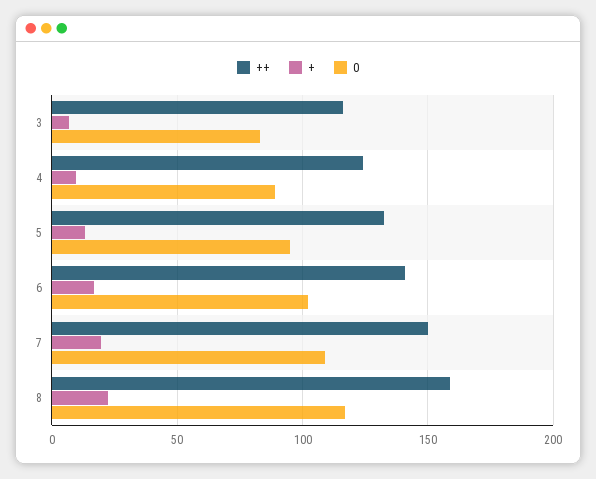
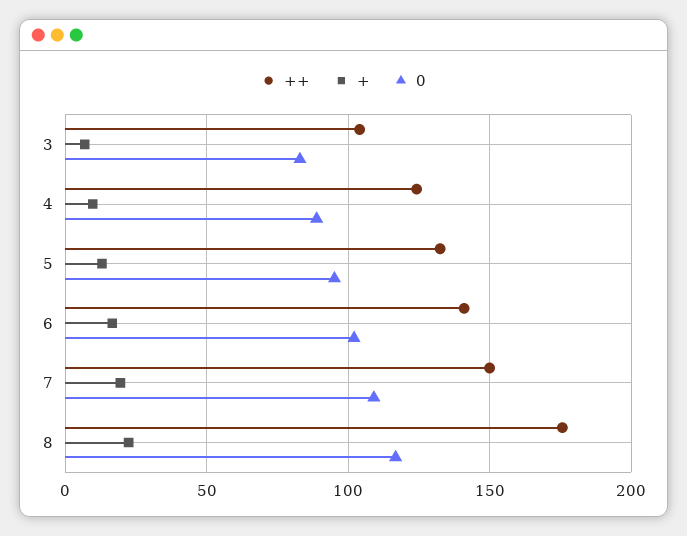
++, 3: 115 -> 105
++, 8: 160 -> 175

